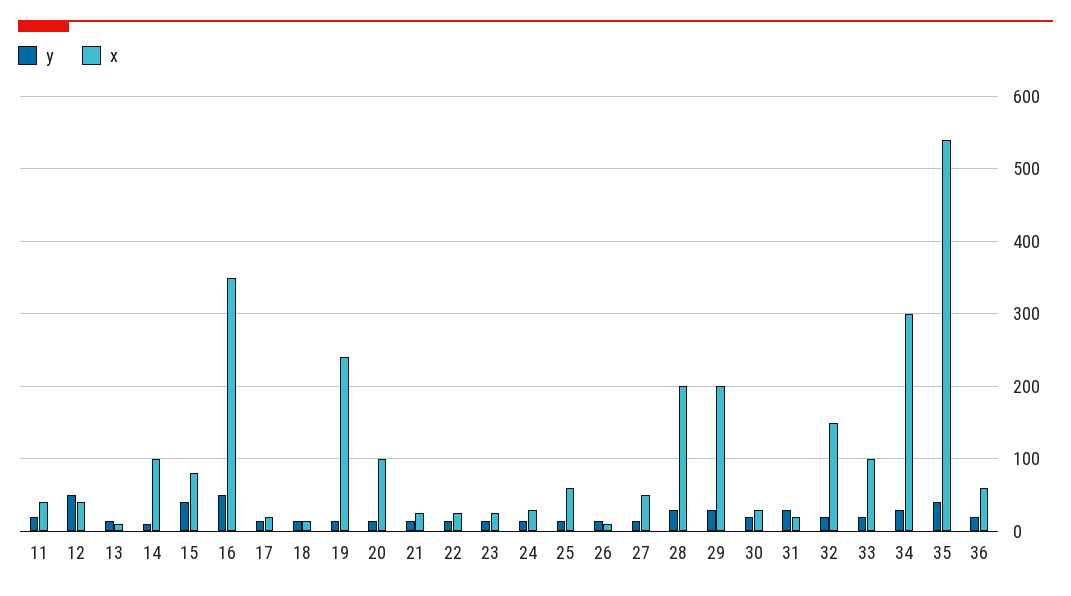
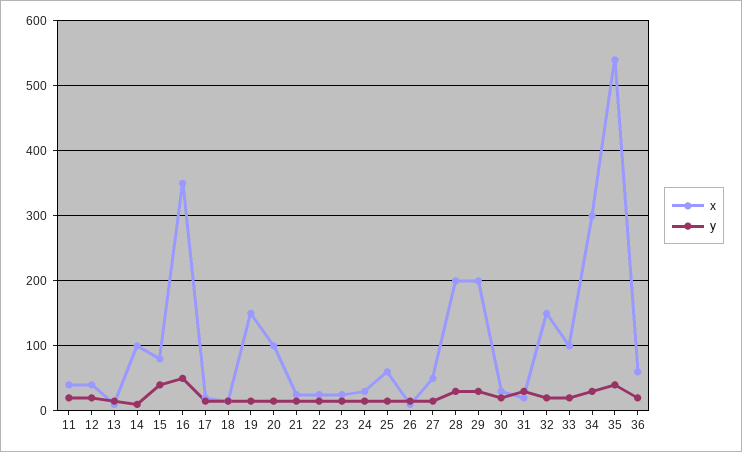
y, 12: 50 -> 20
x, 19: 240 -> 150

